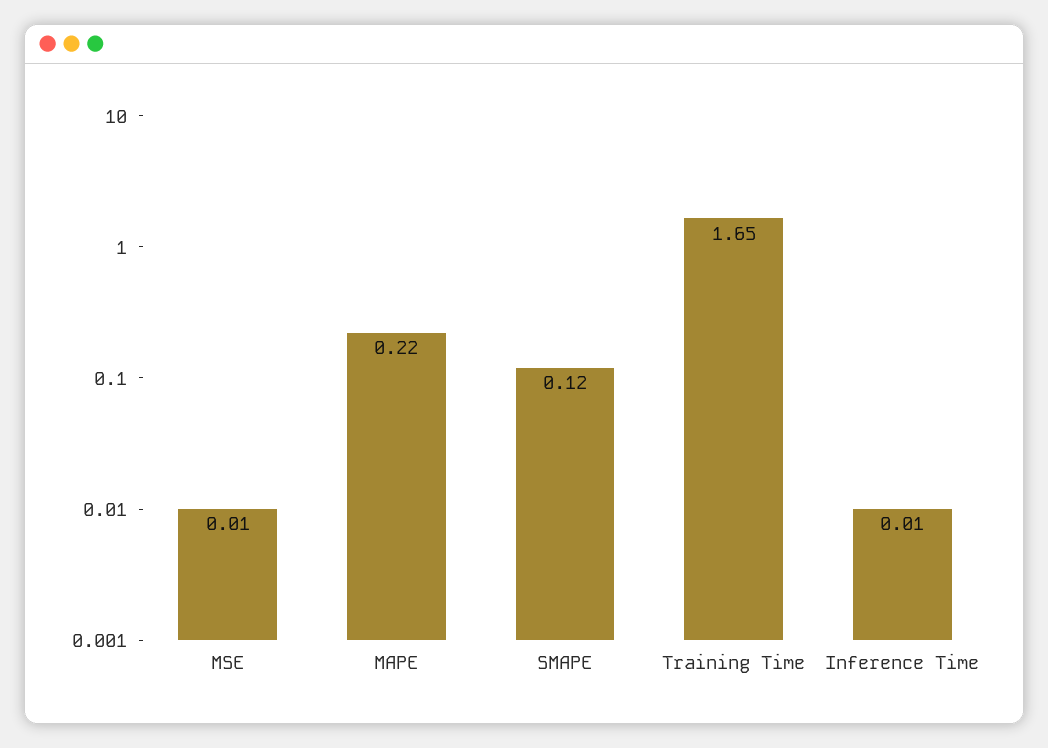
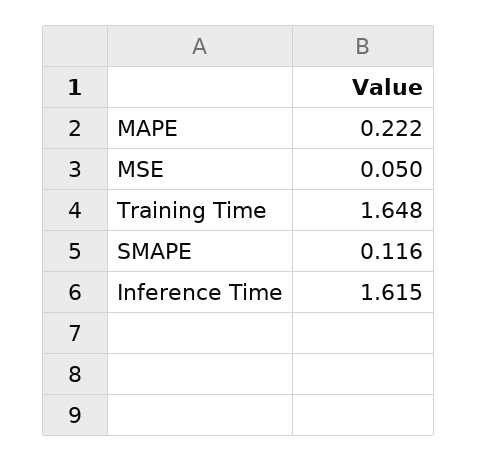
MSE: 0.01 -> 0.05
Inference Time: 0.01 -> 1.615

